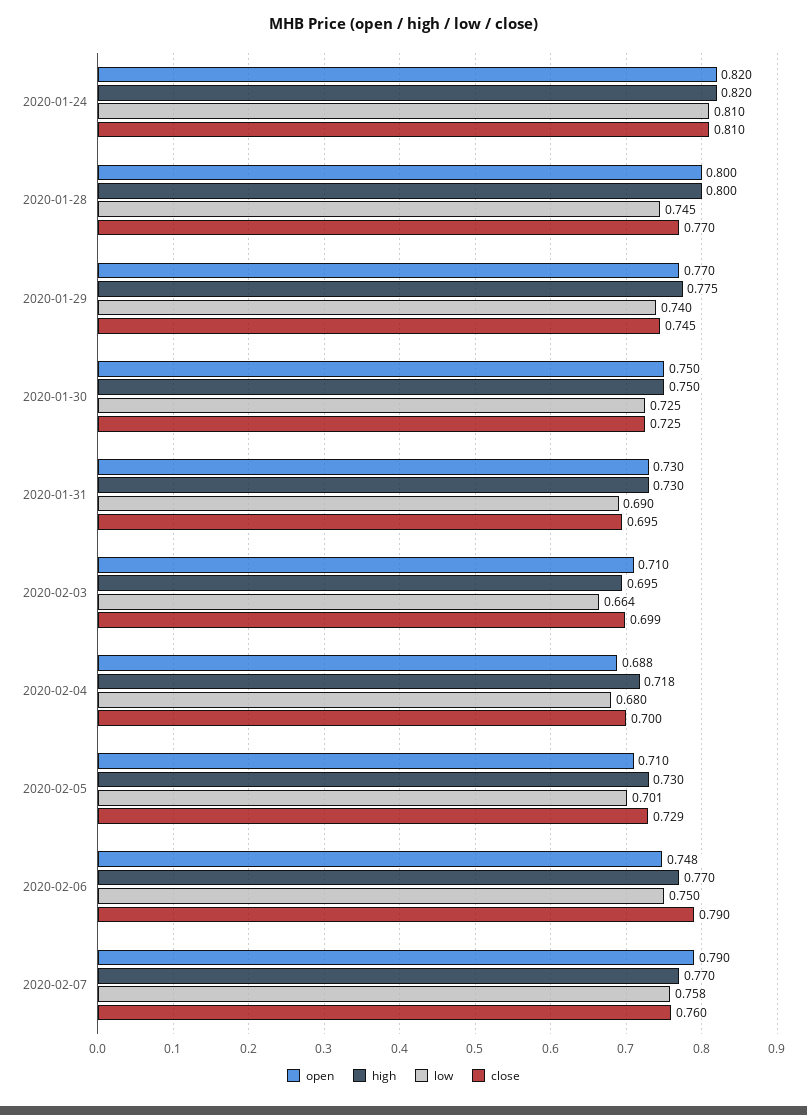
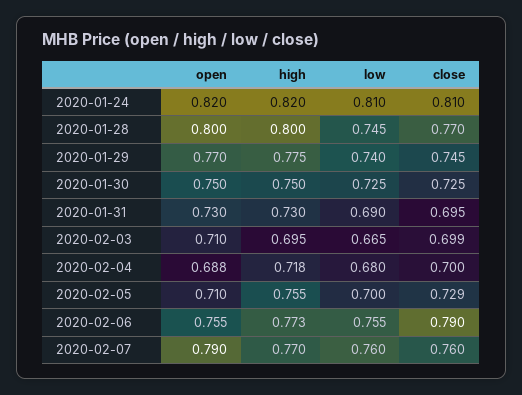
low, 2020-02-03: 0.664 -> 0.665
high, 2020-02-05: 0.73 -> 0.755
low, 2020-02-05: 0.701 -> 0.7
open, 2020-02-06: 0.748 -> 0.755
high, 2020-02-06: 0.77 -> 0.773
low, 2020-02-06: 0.75 -> 0.755
low, 2020-02-07: 0.758 -> 0.76

